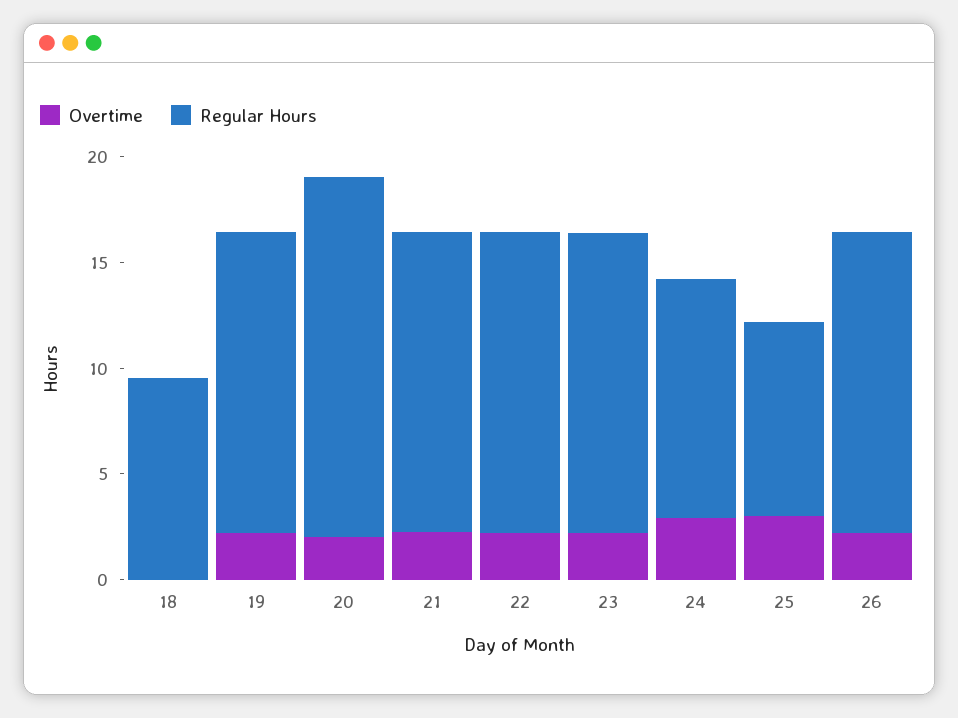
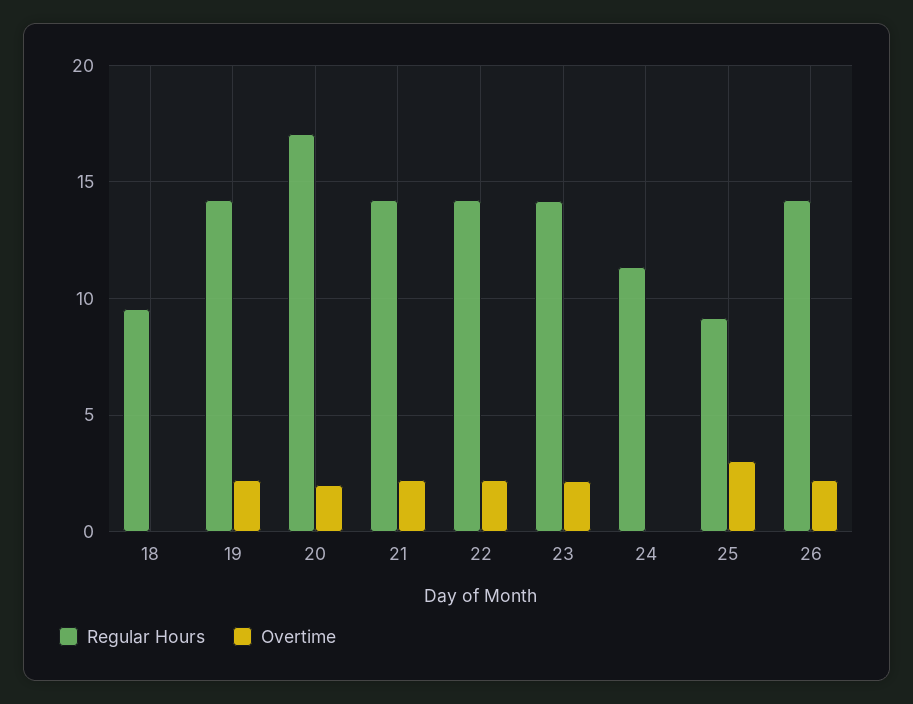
Overtime, 24: 3 -> 0

